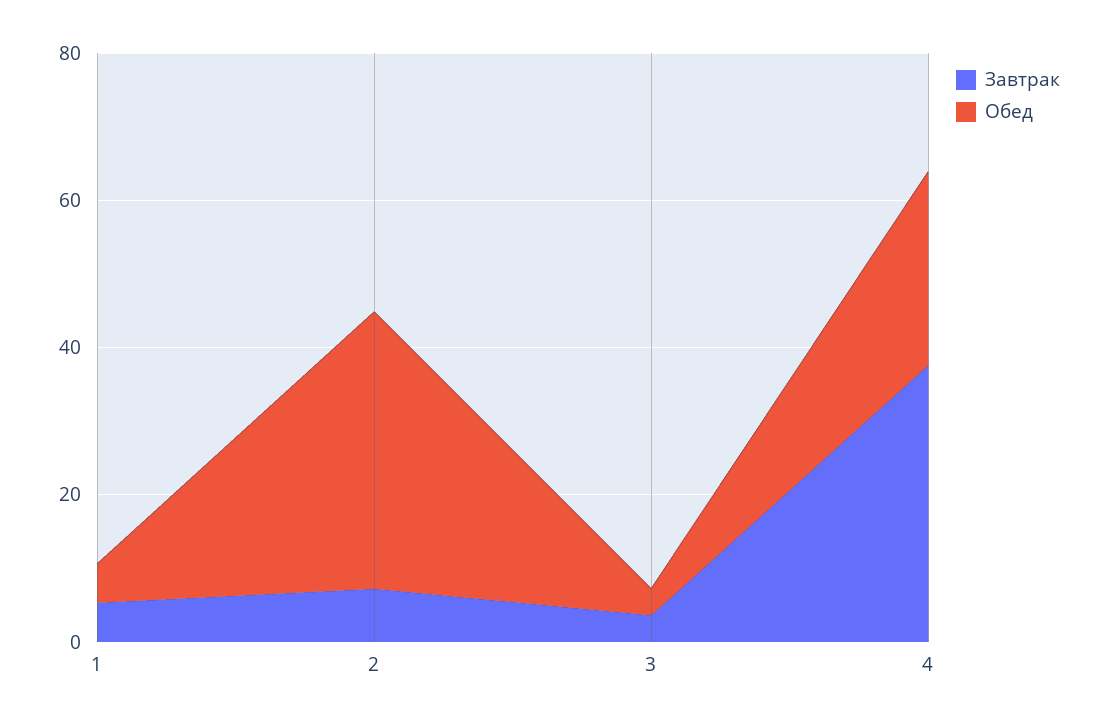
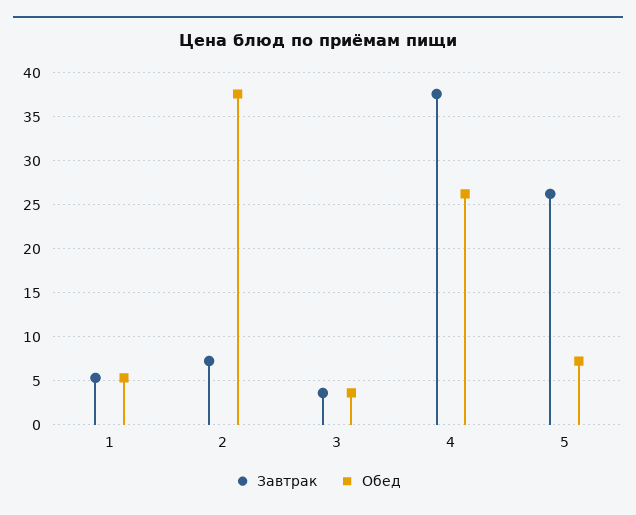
Завтрак, 5: none -> 26
Обед, 5: none -> 7

